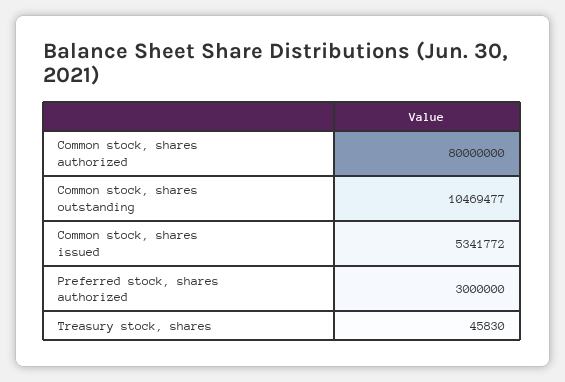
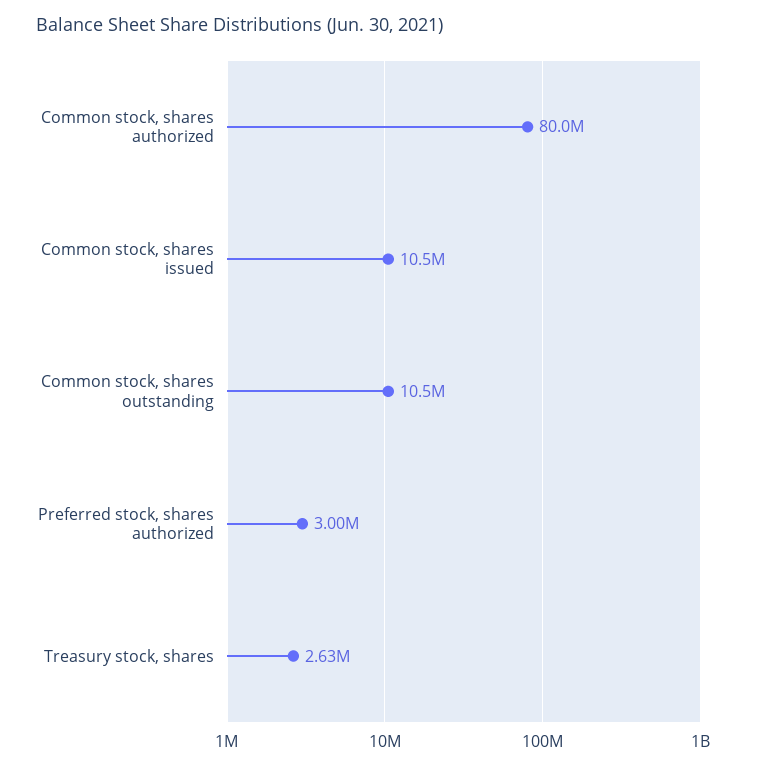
Common stock, shares issued: 5341772 -> 10500000
Treasury stock, shares: 45830 -> 2630000

